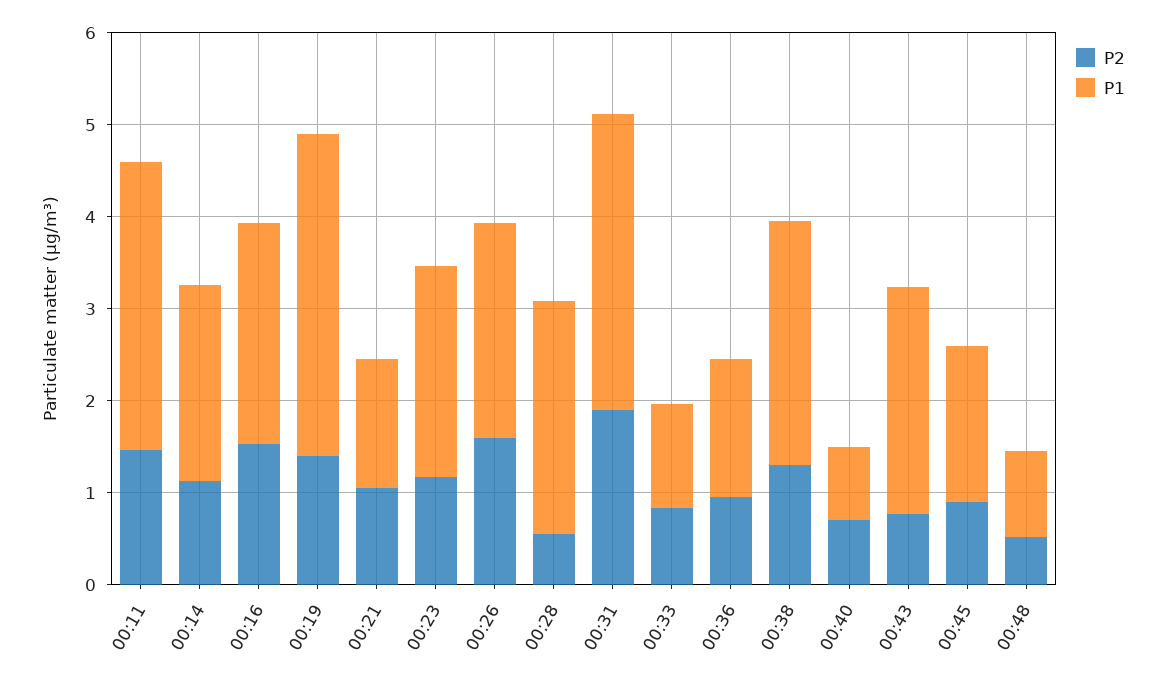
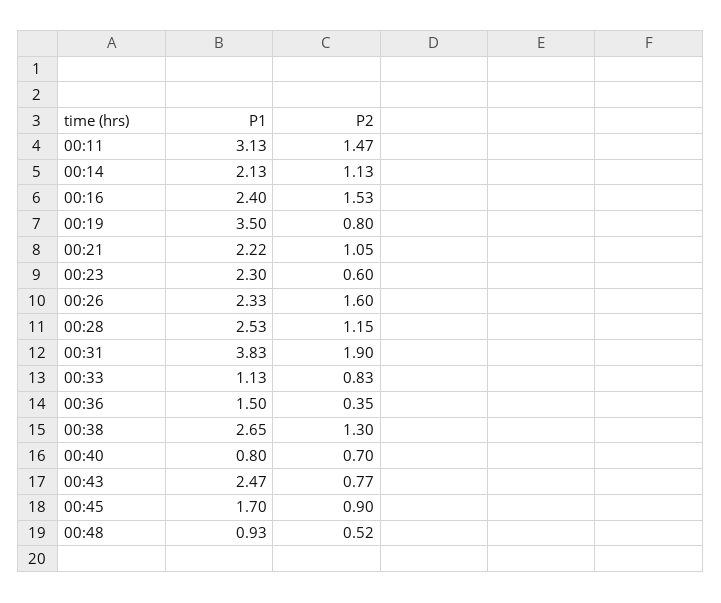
P2, 00:19: 1.4 -> 0.8
P1, 00:21: 1.4 -> 2.22
P2, 00:23: 1.2 -> 0.6
P2, 00:28: 0.6 -> 1.15
P1, 00:31: 3.2 -> 3.83
P2, 00:36: 1 -> 0.35

